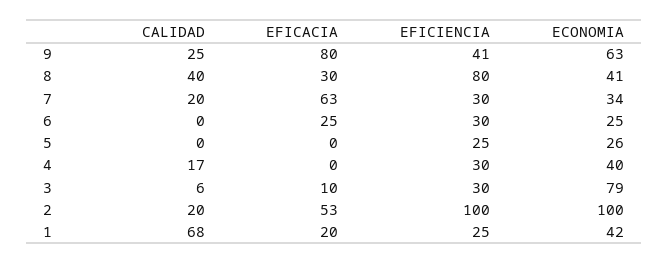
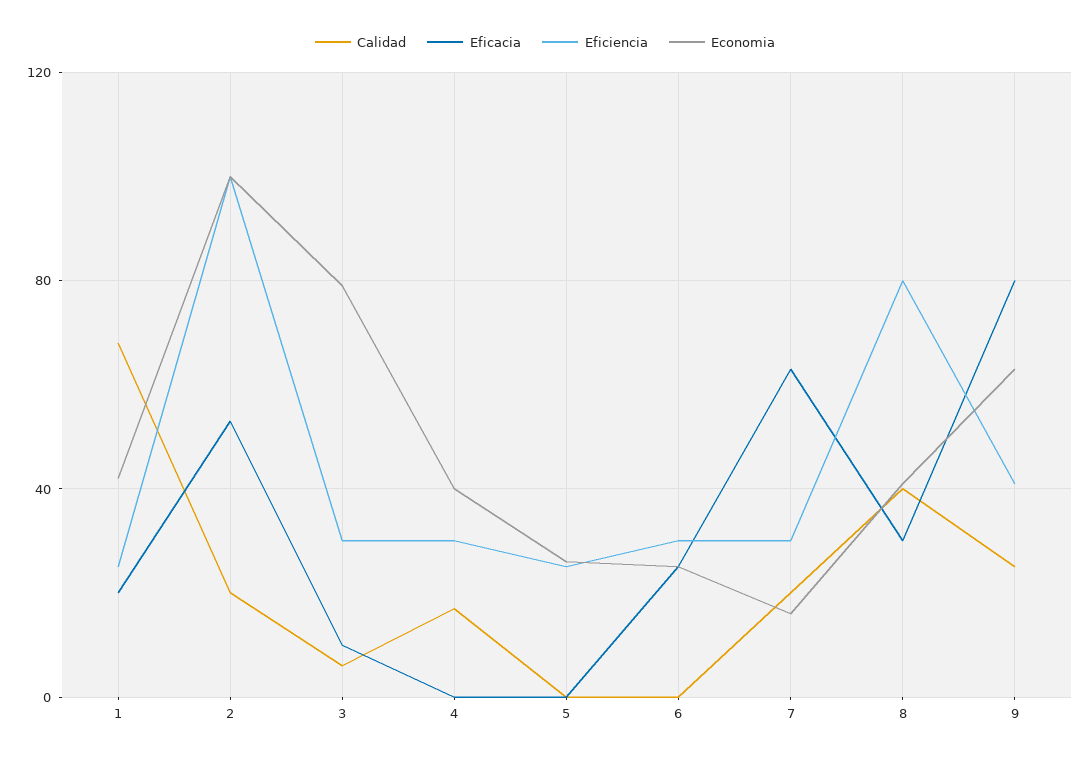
ECONOMIA, 7: 34 -> 15

